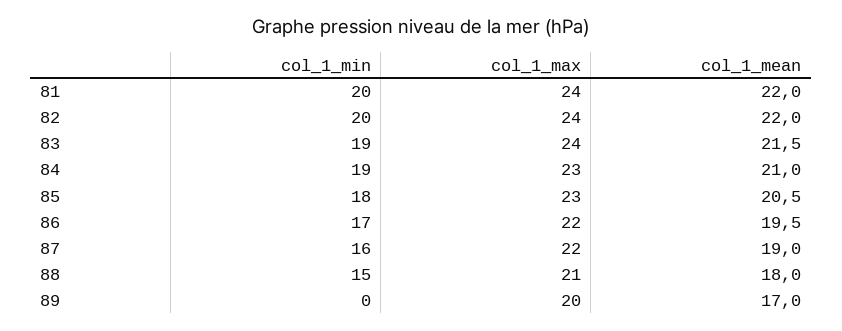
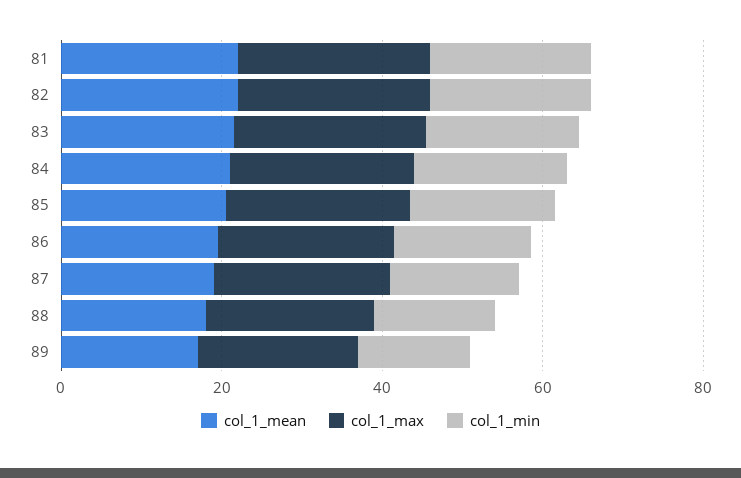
col_1_min, 89: 0 -> 15

